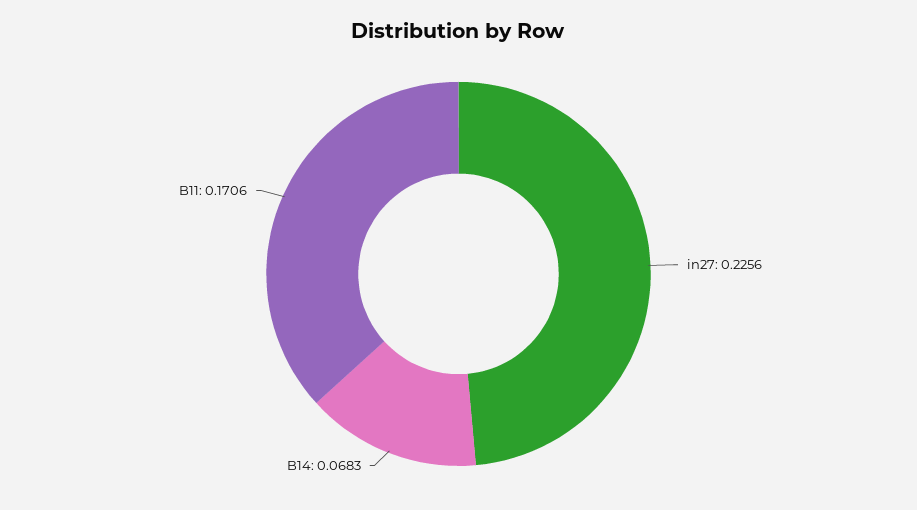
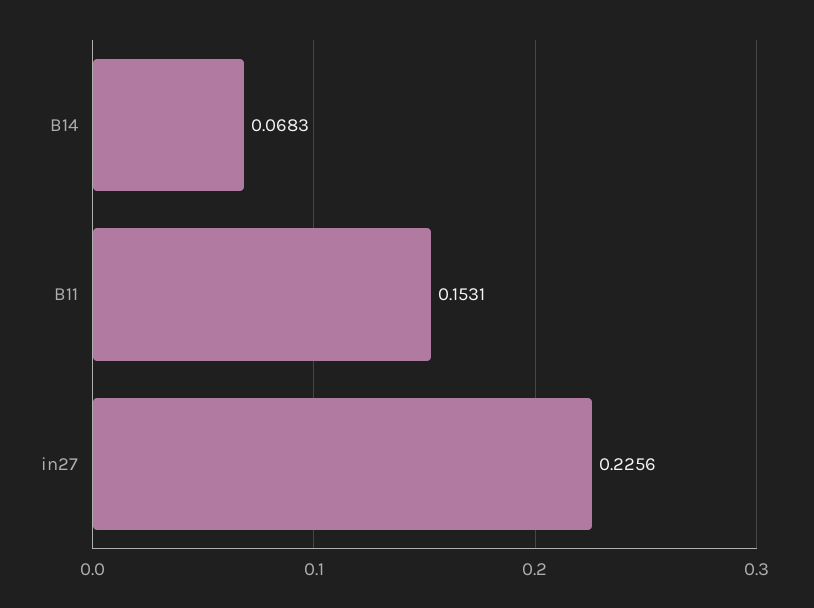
B11: 0.1706 -> 0.1531

